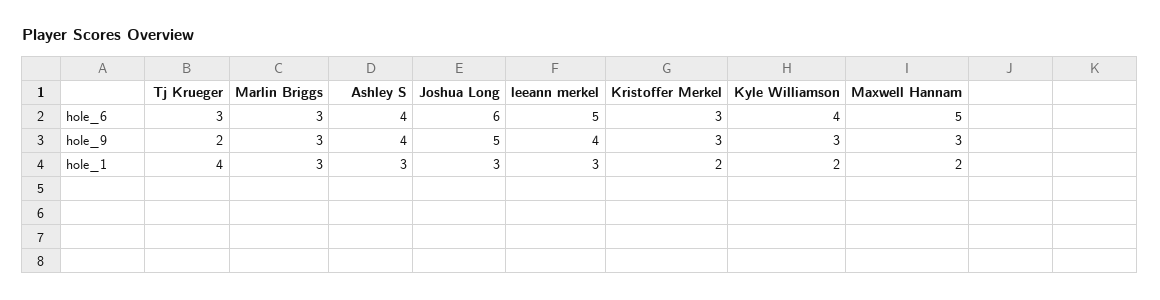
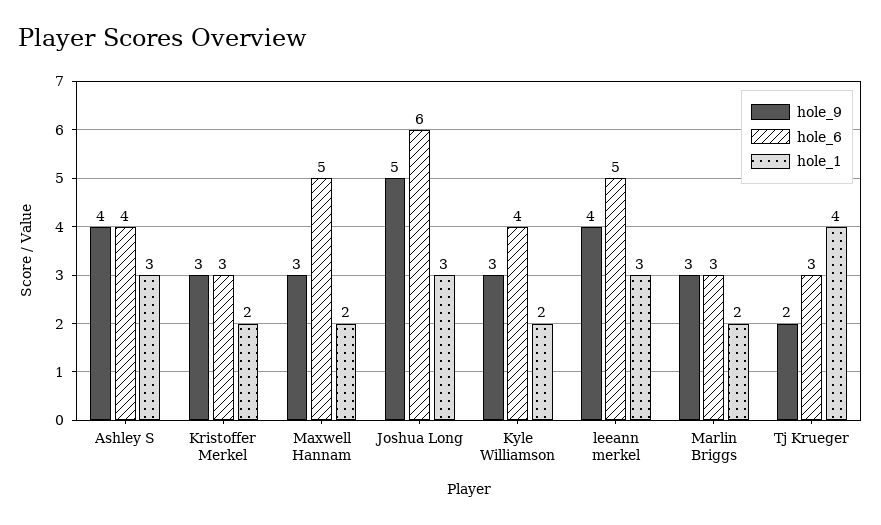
hole_1, Marlin Briggs: 3 -> 2

